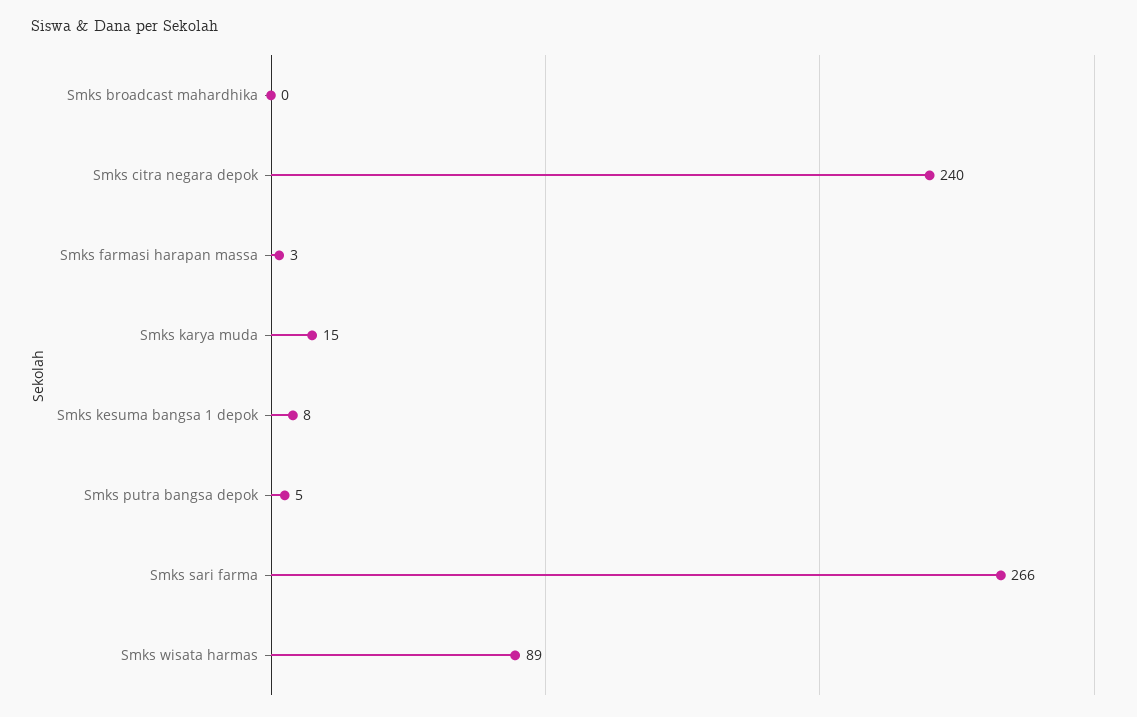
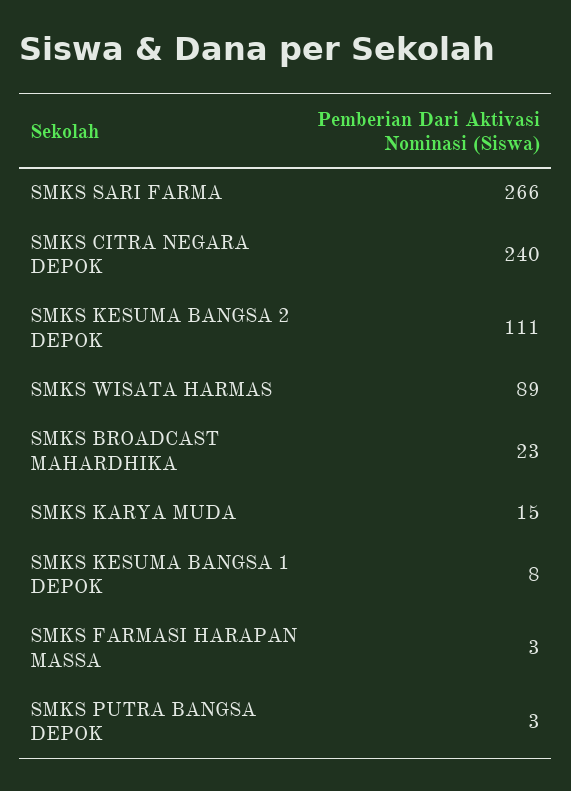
Smks broadcast mahardhika: 0 -> 23
Smks putra bangsa depok: 5 -> 3
SMKS KESUMA BANGSA 2 DEPOK: none -> 111

